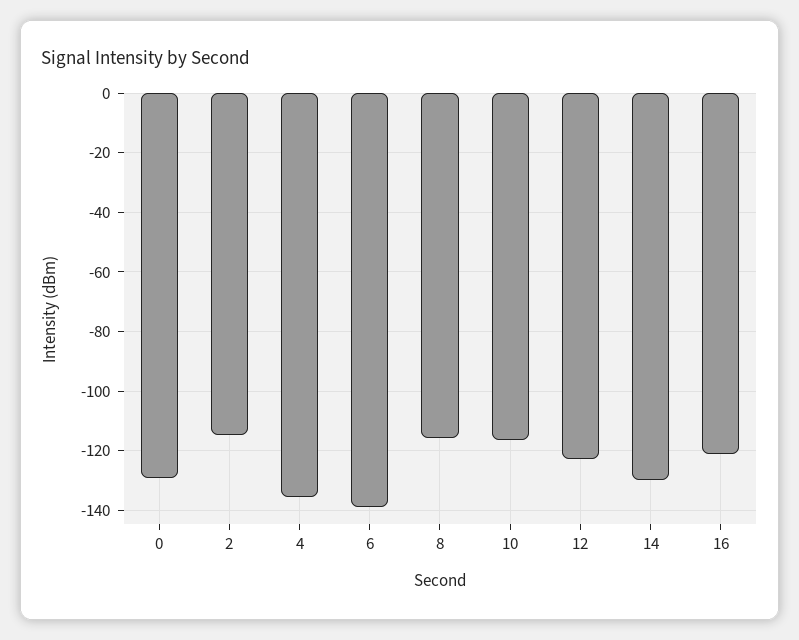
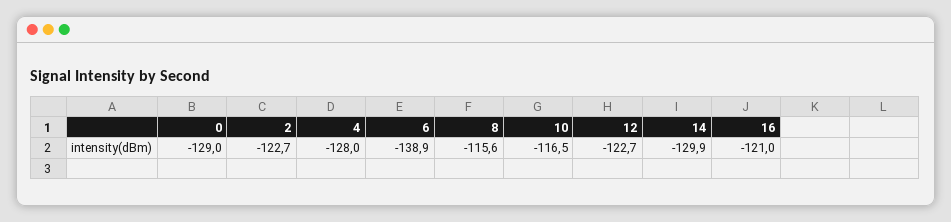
2: -115 -> -122.7
4: -135 -> -128

